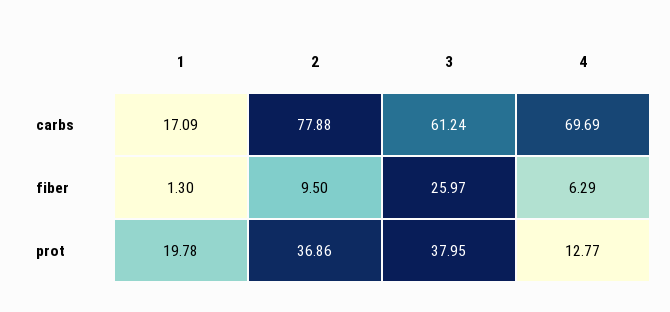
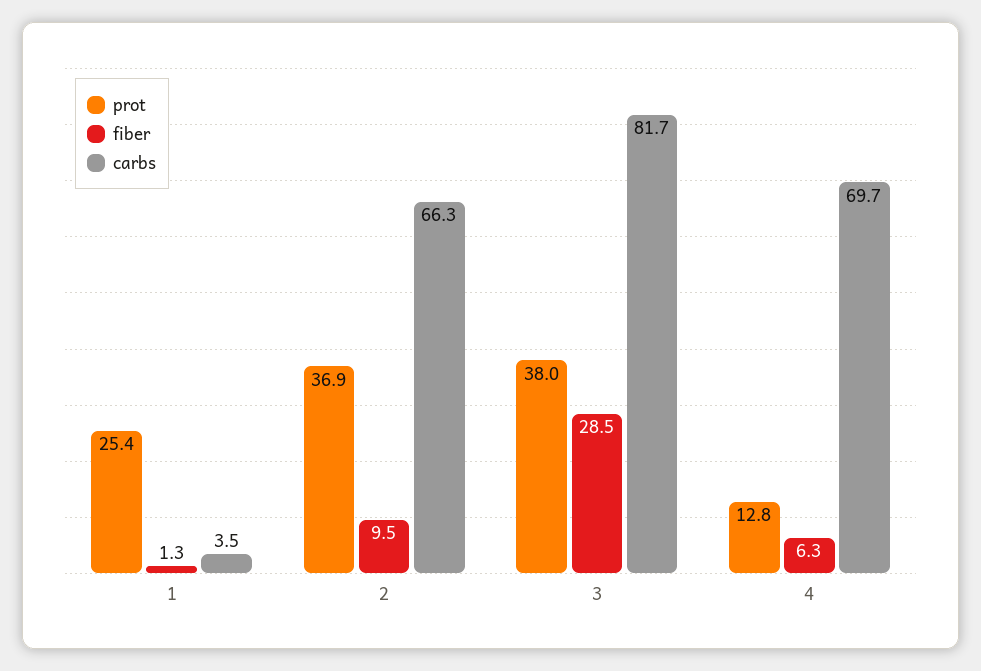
carbs, 1: 17.09 -> 3.5
carbs, 2: 77.88 -> 66.3
carbs, 3: 61.24 -> 81.7
fiber, 3: 25.97 -> 28.5
prot, 1: 19.78 -> 25.4

